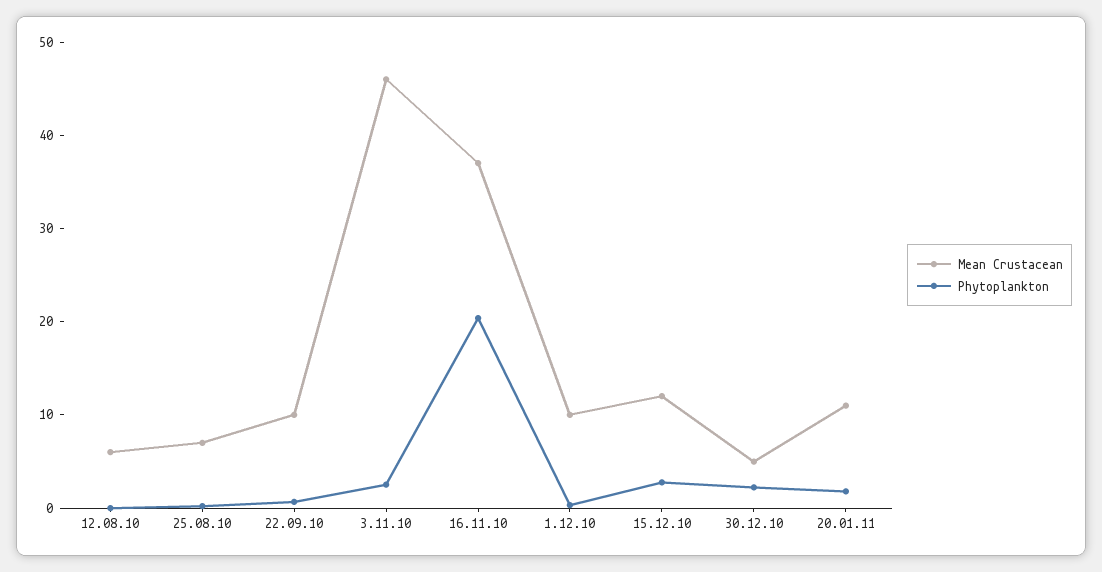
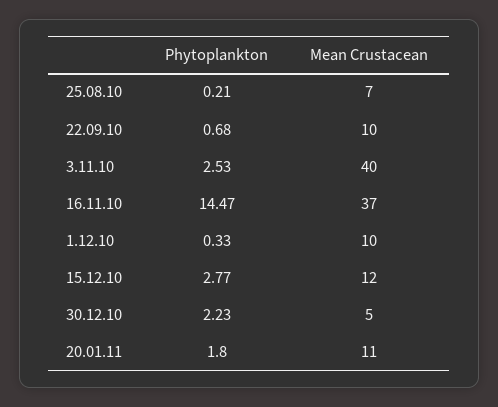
Mean Crustacean, 12.08.10: 6 -> none
Phytoplankton, 12.08.10: 0 -> none
Mean Crustacean, 3.11.10: 46 -> 40
Phytoplankton, 16.11.10: 20 -> 14.47

